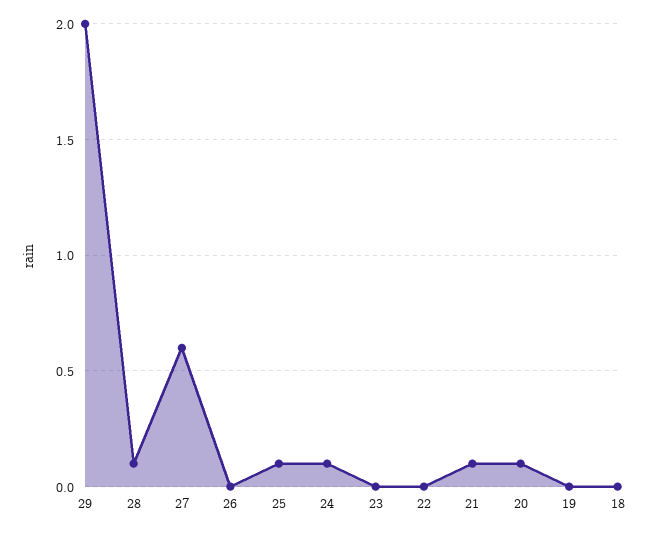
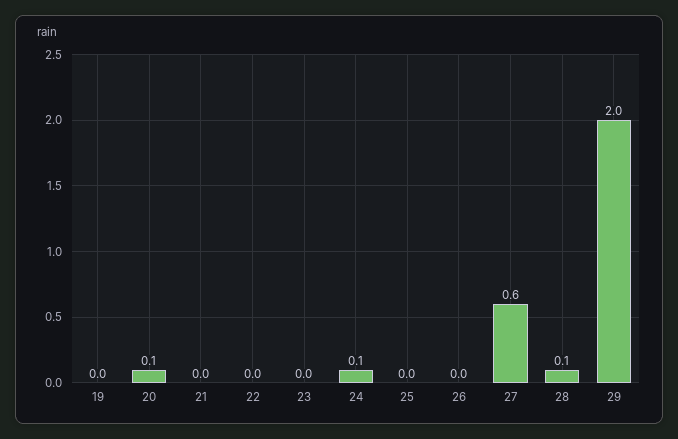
25: 0.1 -> 0
21: 0.1 -> 0
18: 0 -> none

